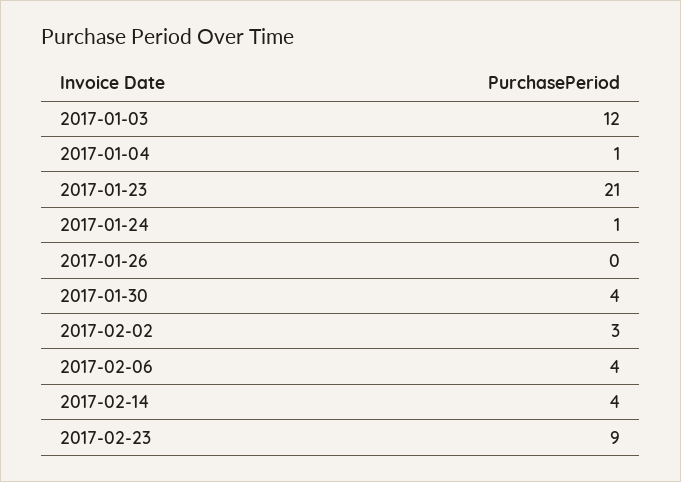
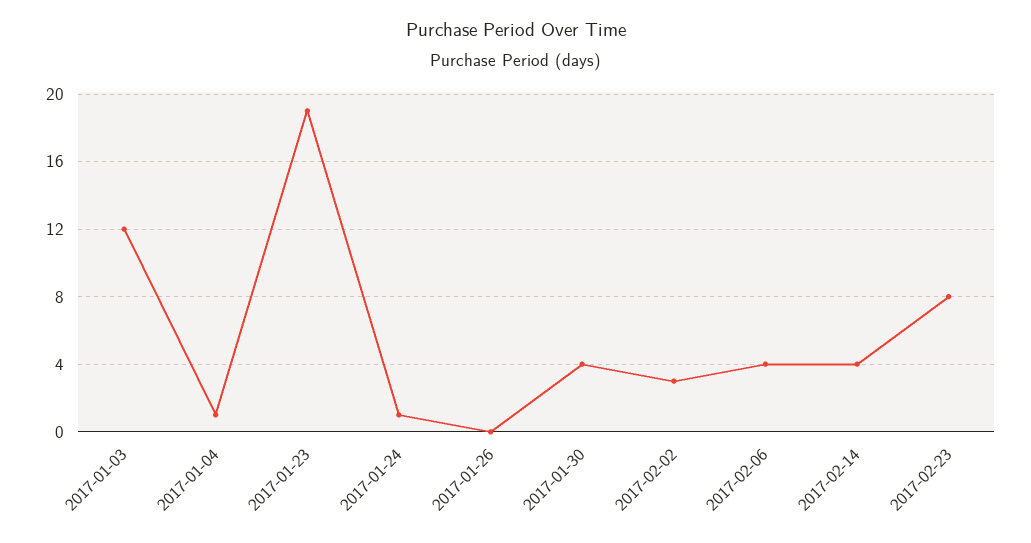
2017-01-23: 21 -> 19
2017-02-23: 9 -> 8

